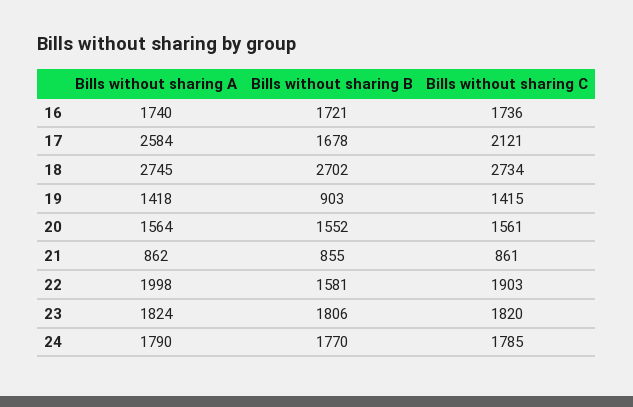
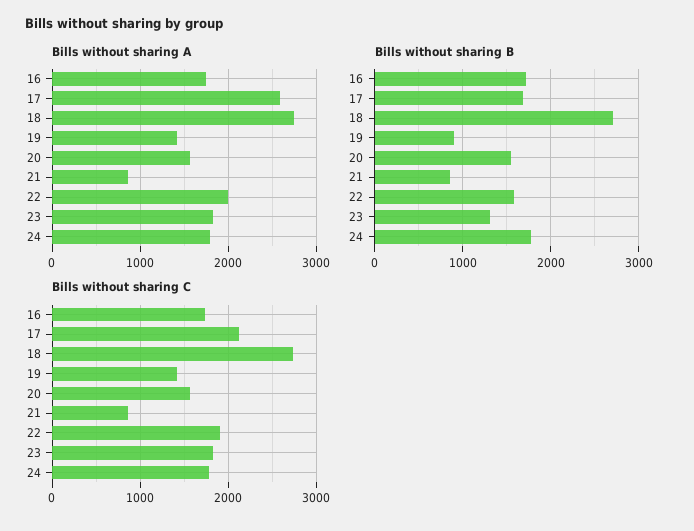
Bills without sharing B, 23: 1806 -> 1300

